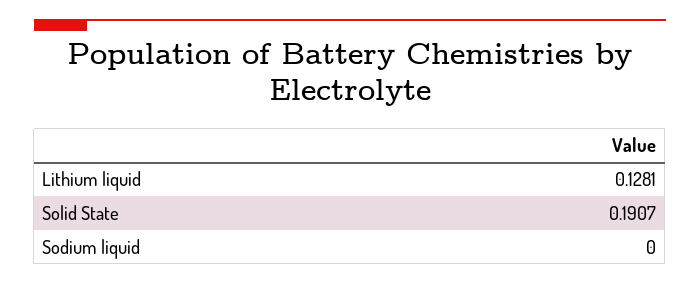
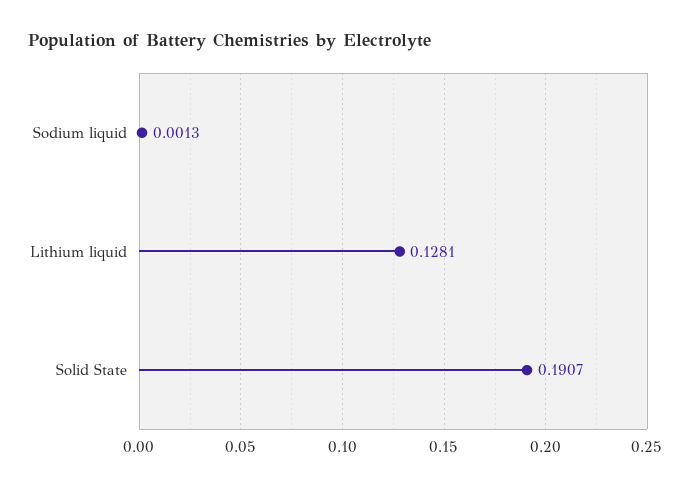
Sodium liquid: 0 -> 0.0013

